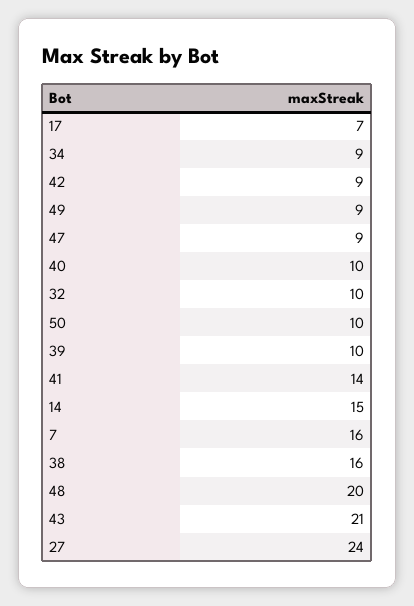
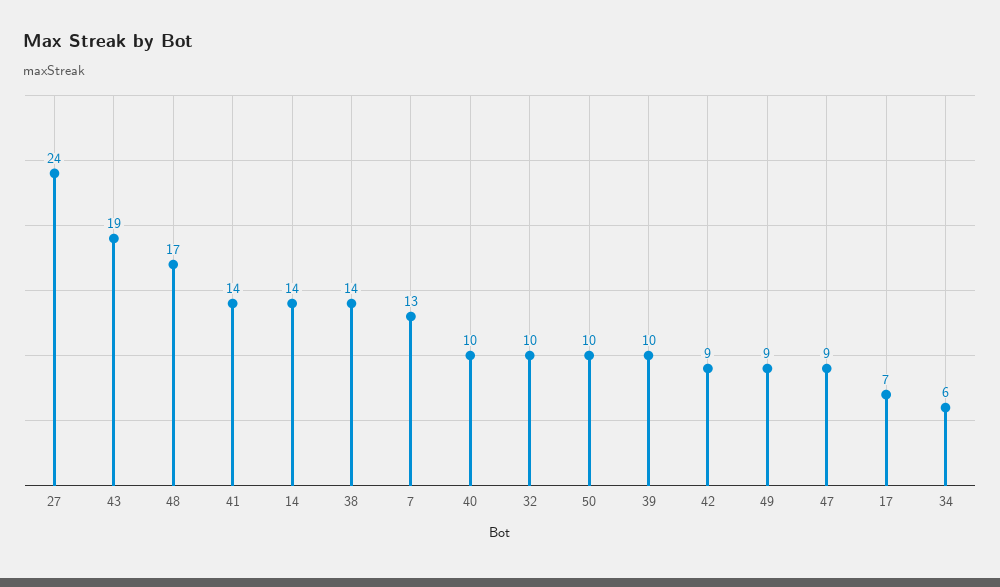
34: 9 -> 6
14: 15 -> 14
7: 16 -> 13
38: 16 -> 14
48: 20 -> 17
43: 21 -> 19

